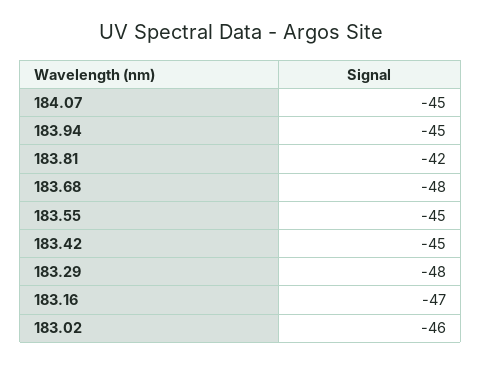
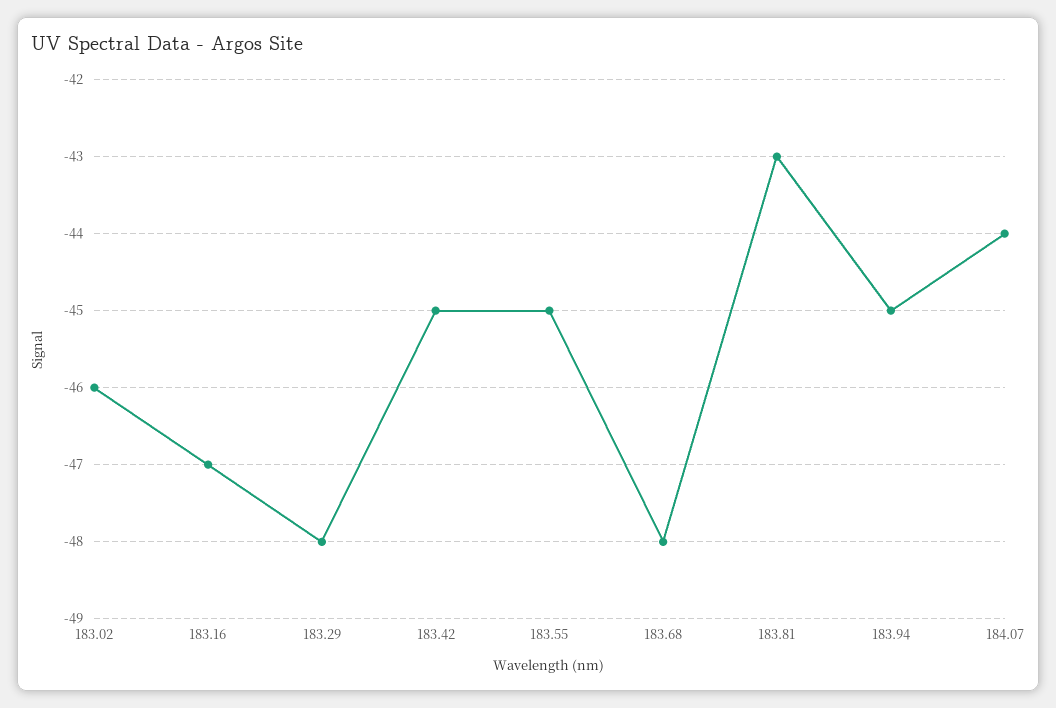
184.07: -45 -> -44
183.81: -42 -> -43

